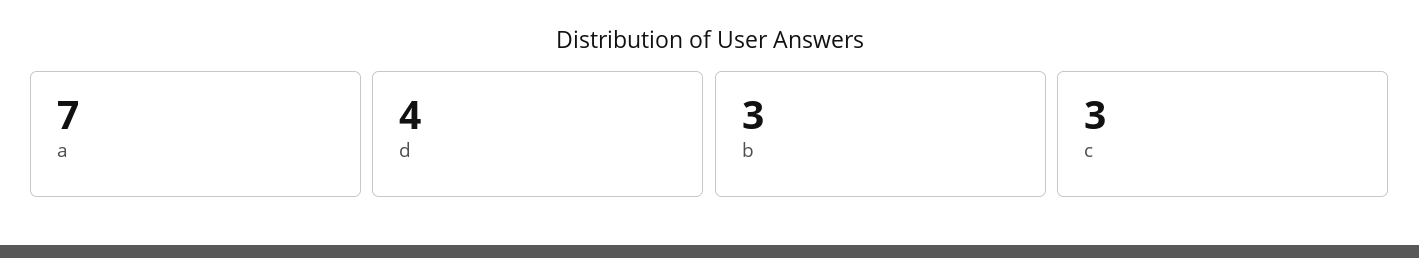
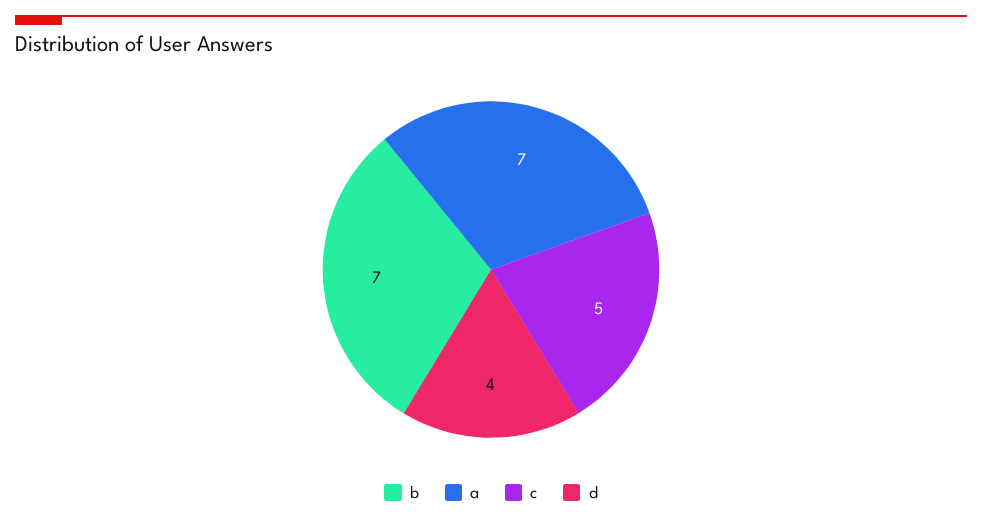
b: 3 -> 7
c: 3 -> 5

